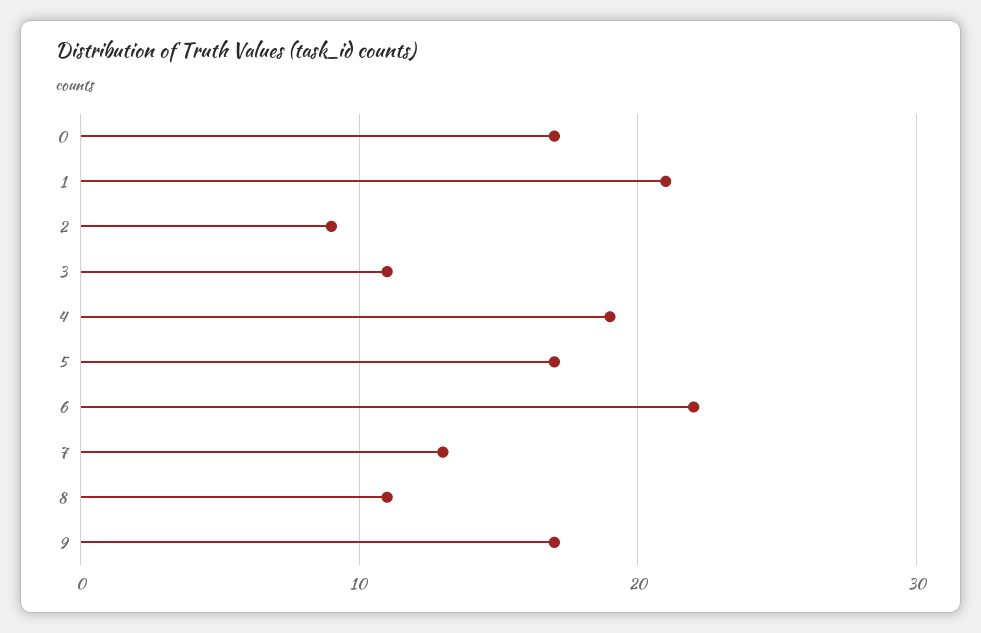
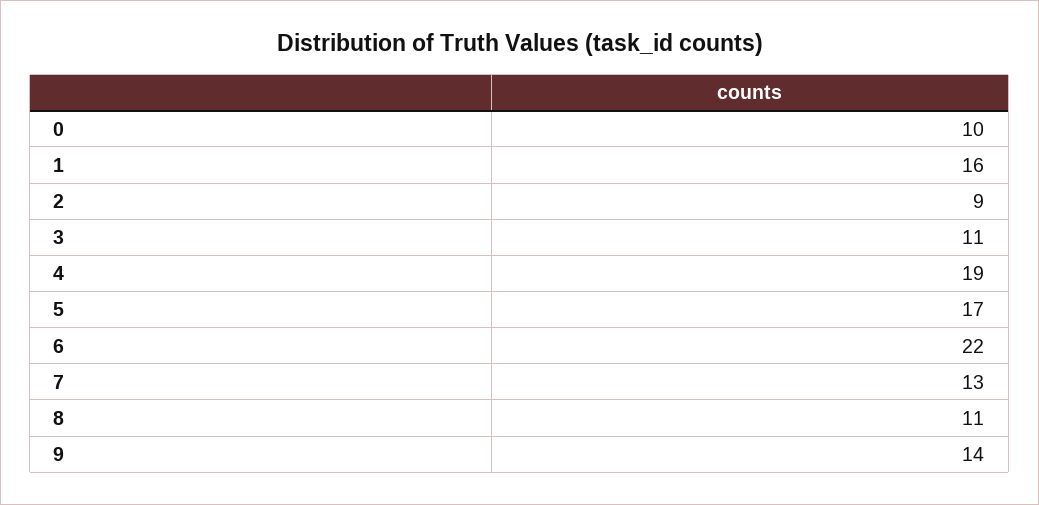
0: 17 -> 10
1: 21 -> 16
9: 17 -> 14

